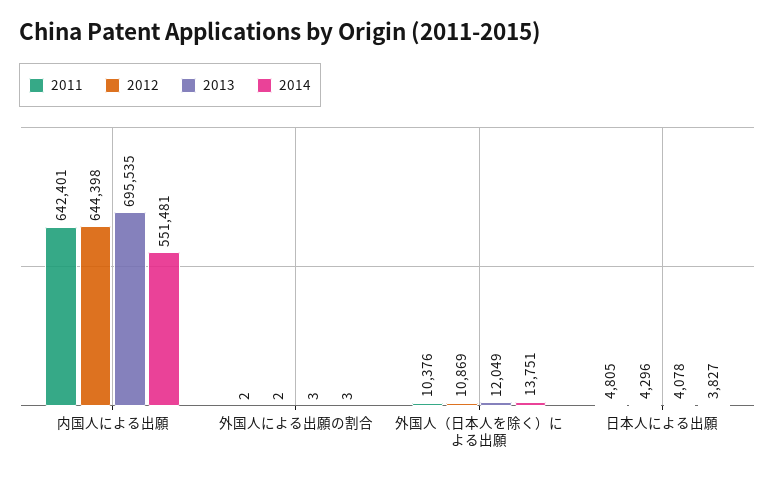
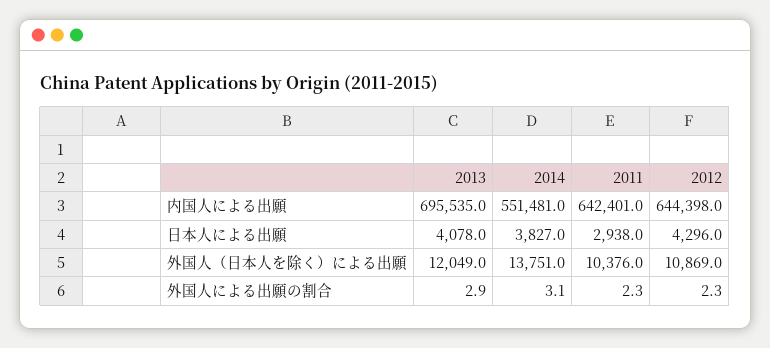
2011, 日本人による出願: 4805 -> 2938

